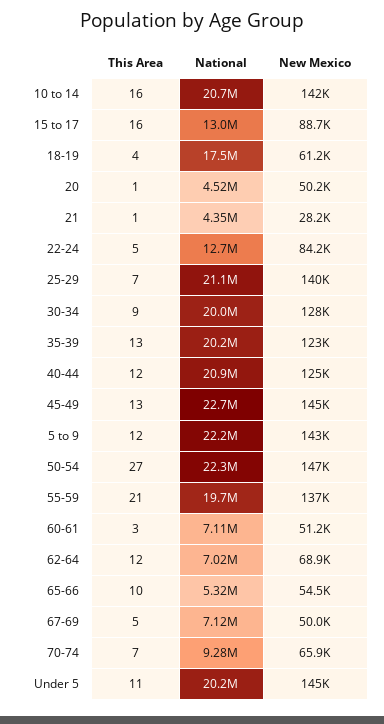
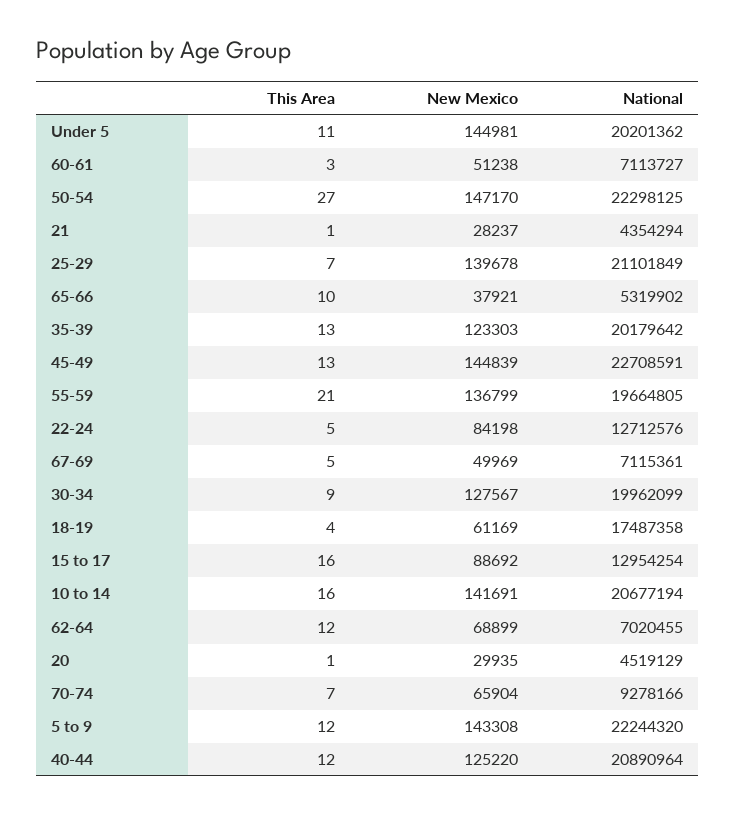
New Mexico, 20: 50200 -> 29935
New Mexico, 65-66: 54500 -> 37921

